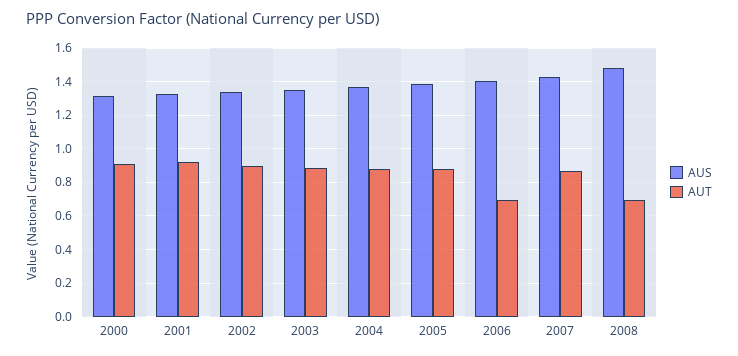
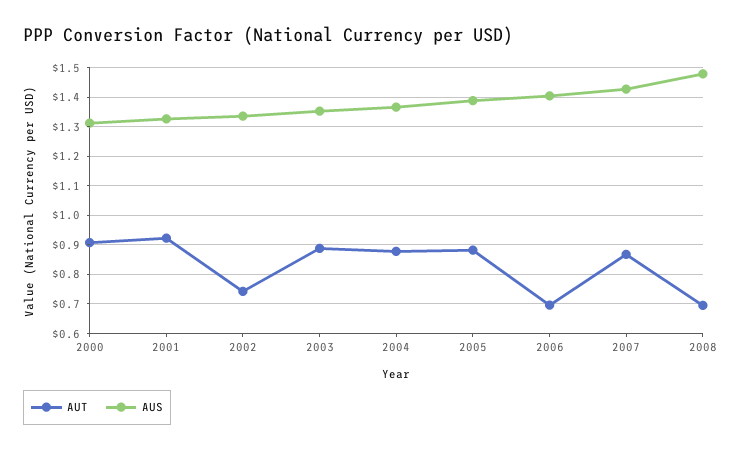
AUT, 2002: 0.9 -> 0.75

